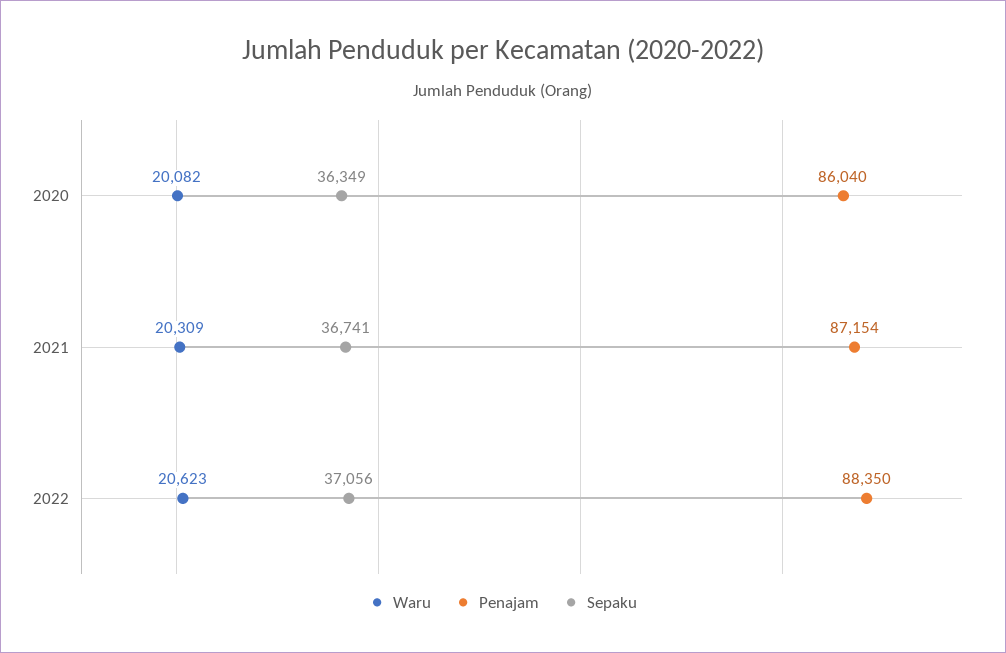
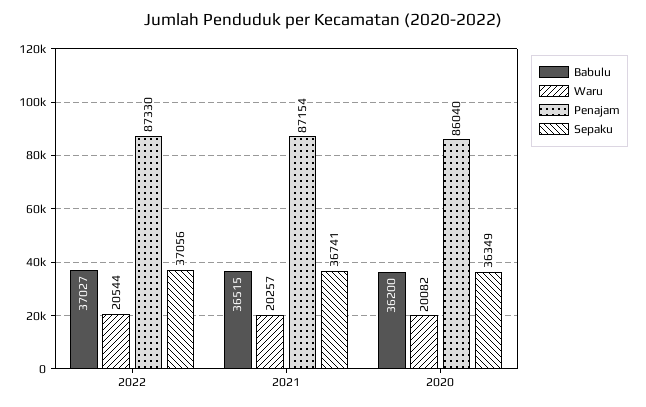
Waru, 2021: 20309 -> 20257
Waru, 2022: 20623 -> 20544
Penajam, 2022: 88350 -> 87330
Babulu, 2022: none -> 37027
Babulu, 2021: none -> 36515
Babulu, 2020: none -> 36200

